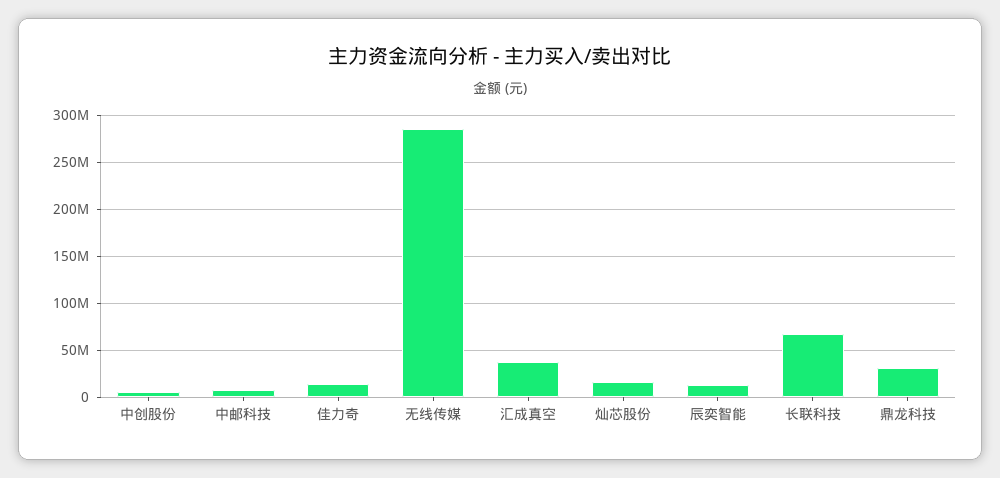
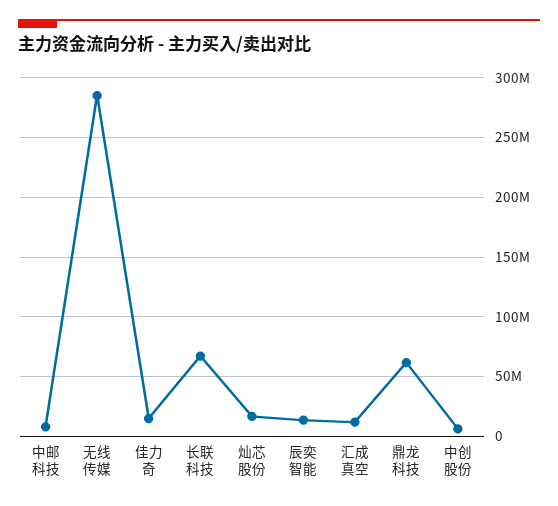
汇成真空: 40000000 -> 10000000
鼎龙科技: 30000000 -> 60000000

